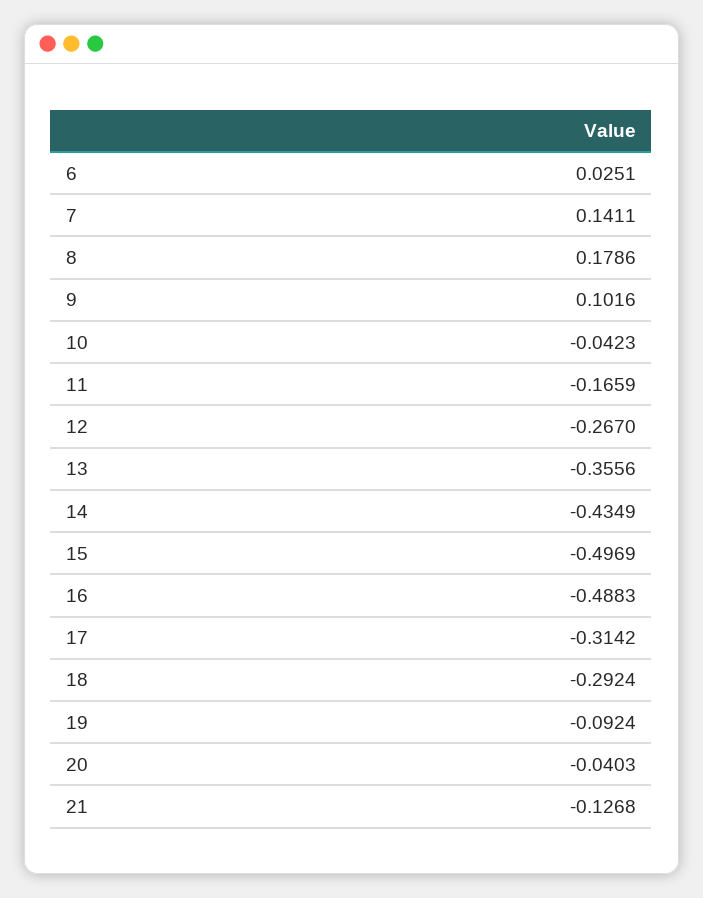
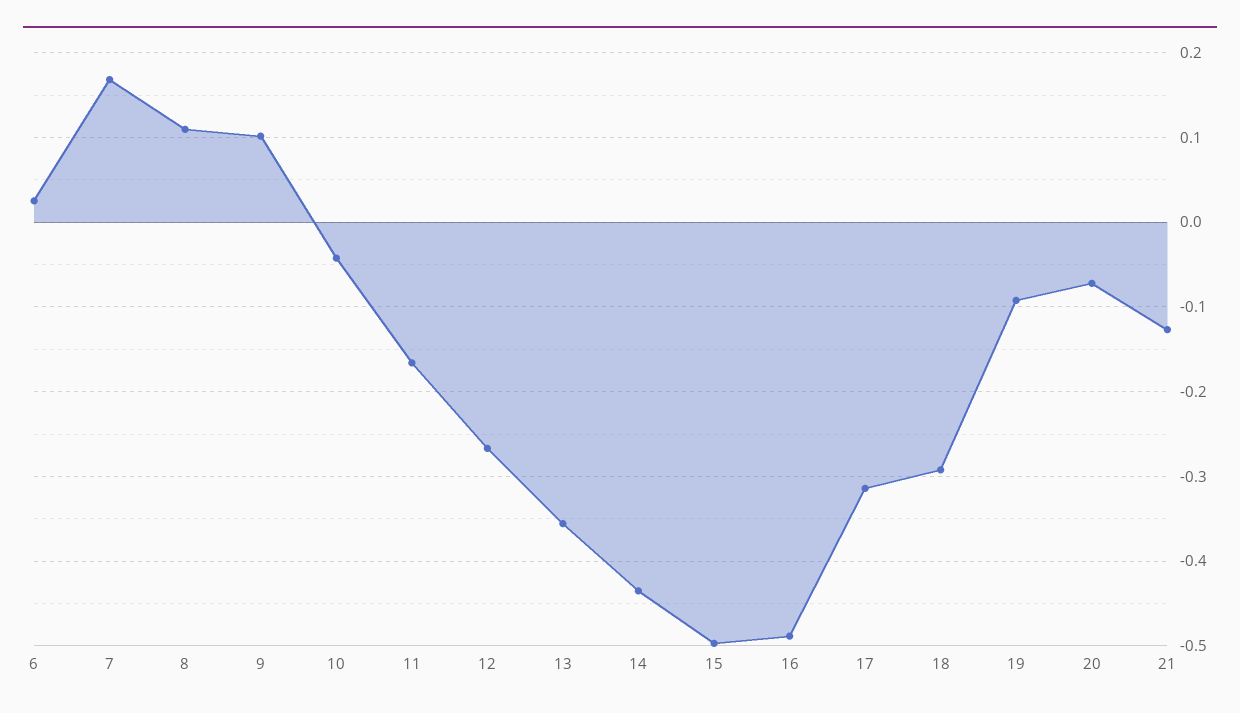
7: 0.1411 -> 0.17
8: 0.1786 -> 0.11
20: -0.0403 -> -0.07

